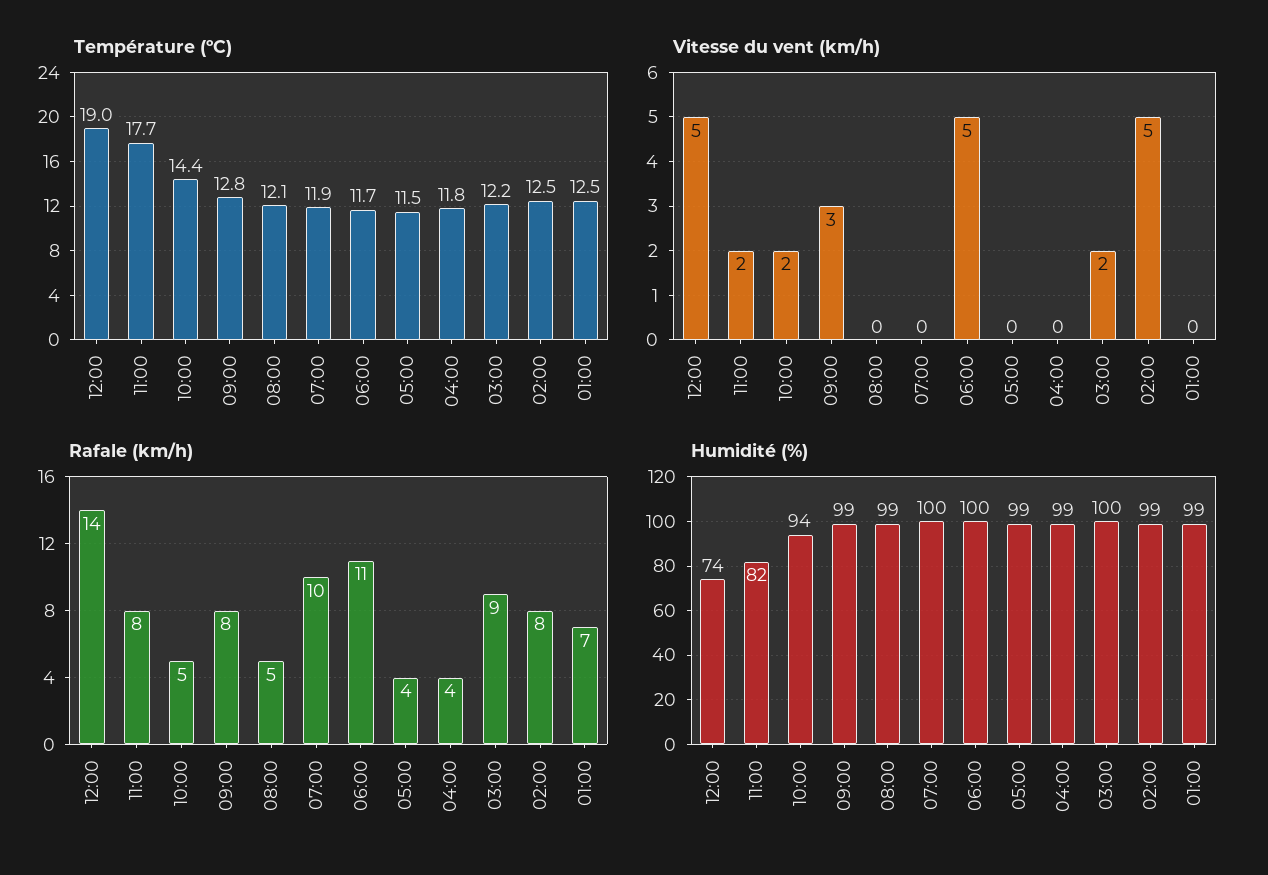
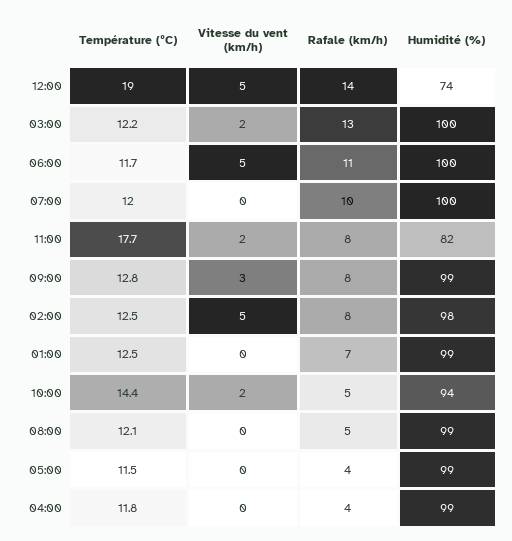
Température (ºC), 07:00: 11.9 -> 12
Rafale (km/h), 03:00: 9 -> 13
Humidité (%), 02:00: 99 -> 98

